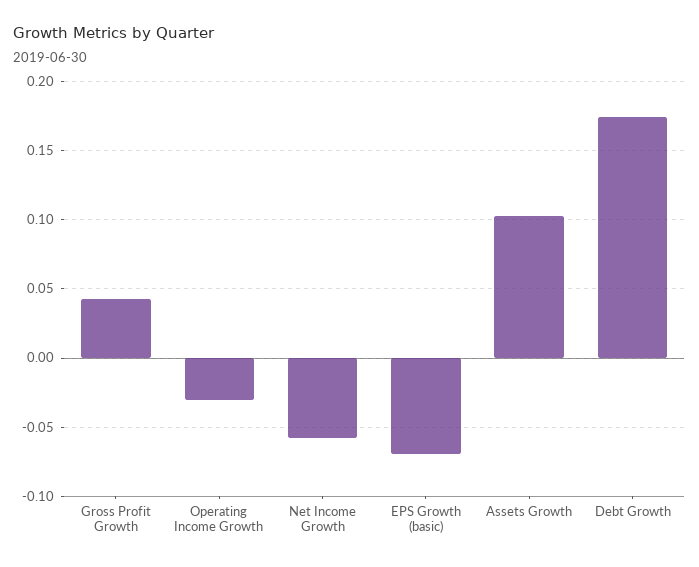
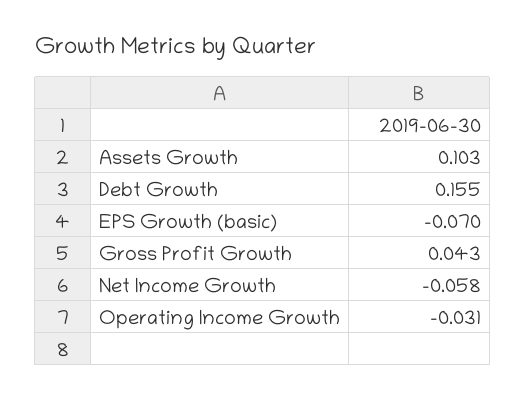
Debt Growth: 0.175 -> 0.155

